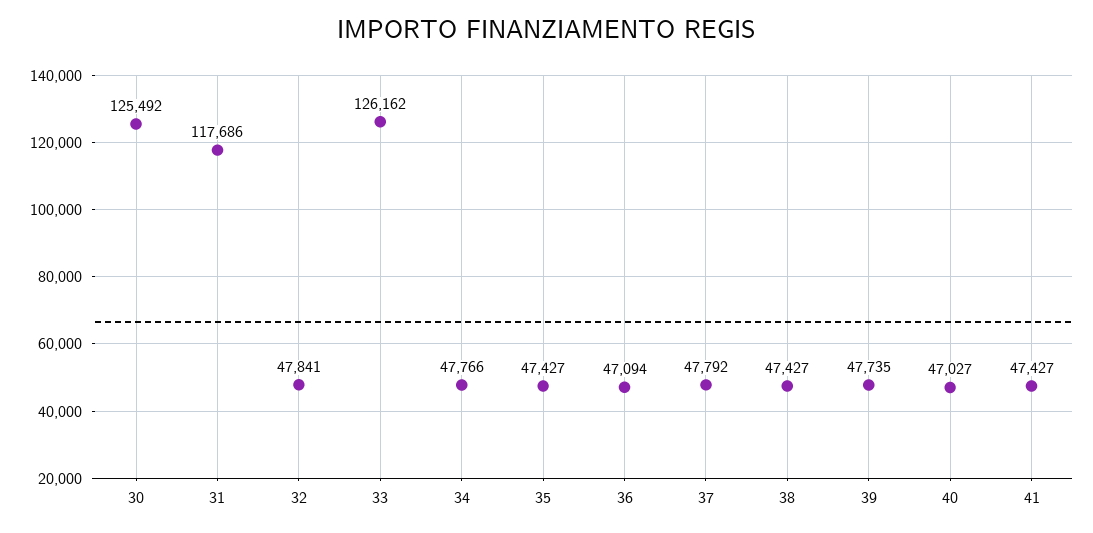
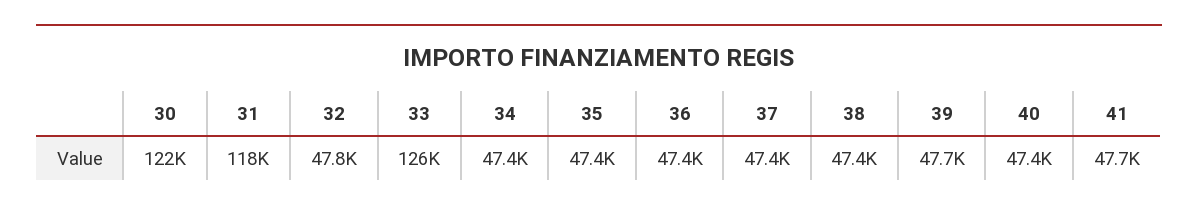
30: 125492 -> 122000
34: 47766 -> 47400
36: 47094 -> 47400
37: 47792 -> 47400
40: 47027 -> 47400
41: 47427 -> 47700

